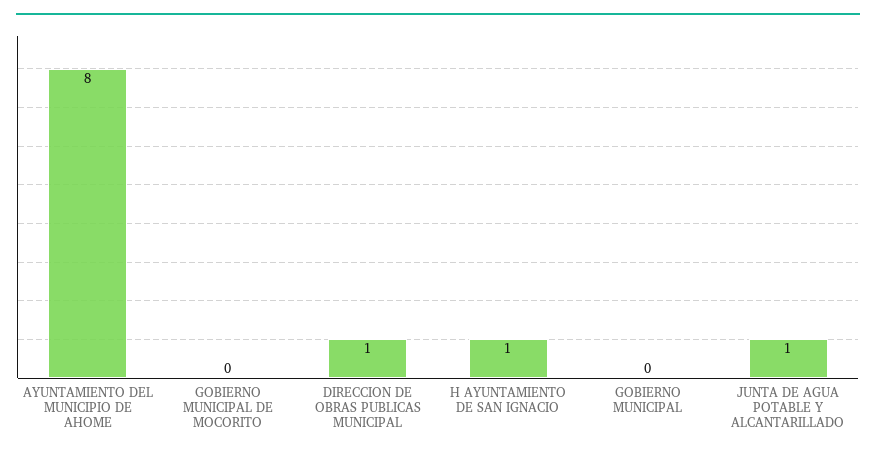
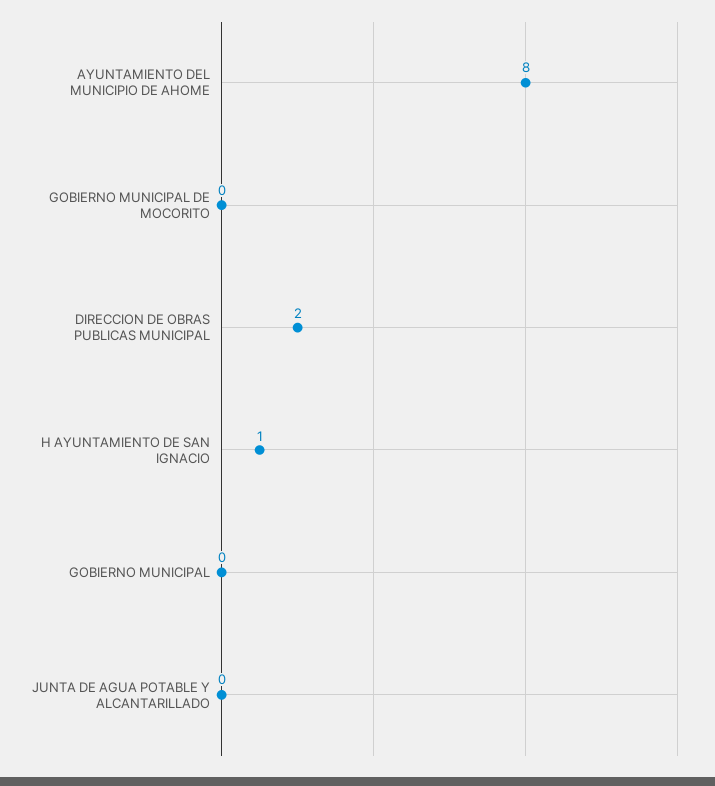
DIRECCION DE OBRAS PUBLICAS MUNICIPAL: 1 -> 2
JUNTA DE AGUA POTABLE Y ALCANTARILLADO: 1 -> 0

